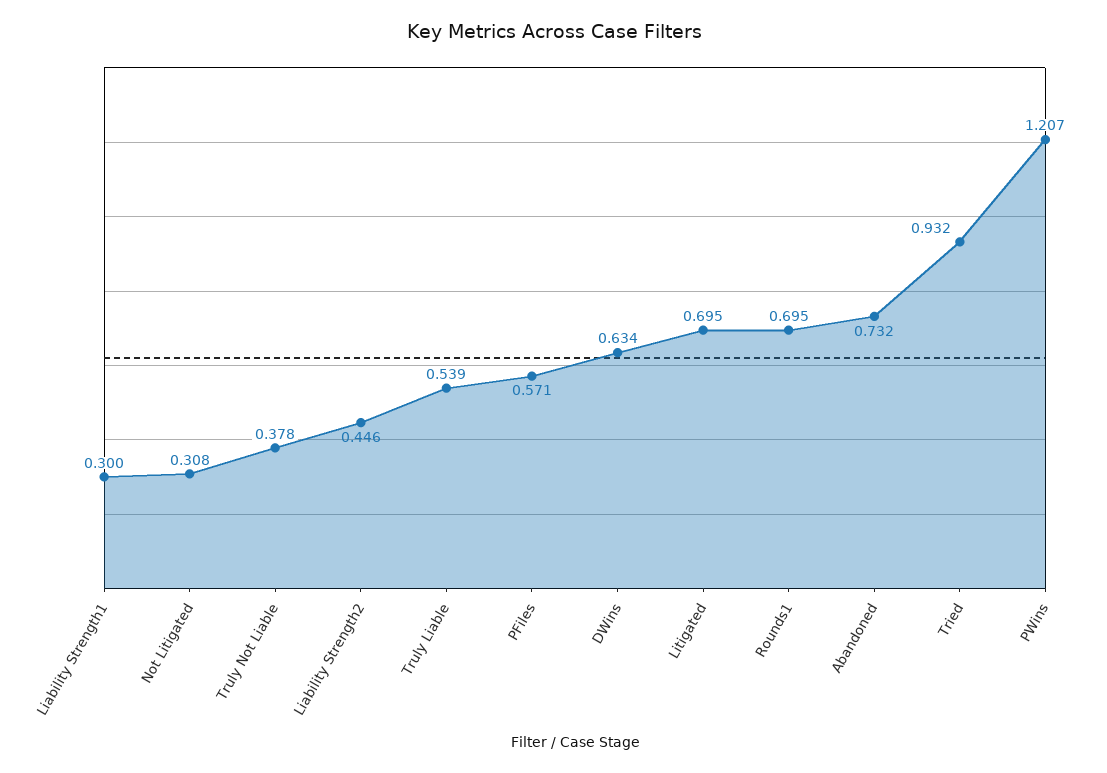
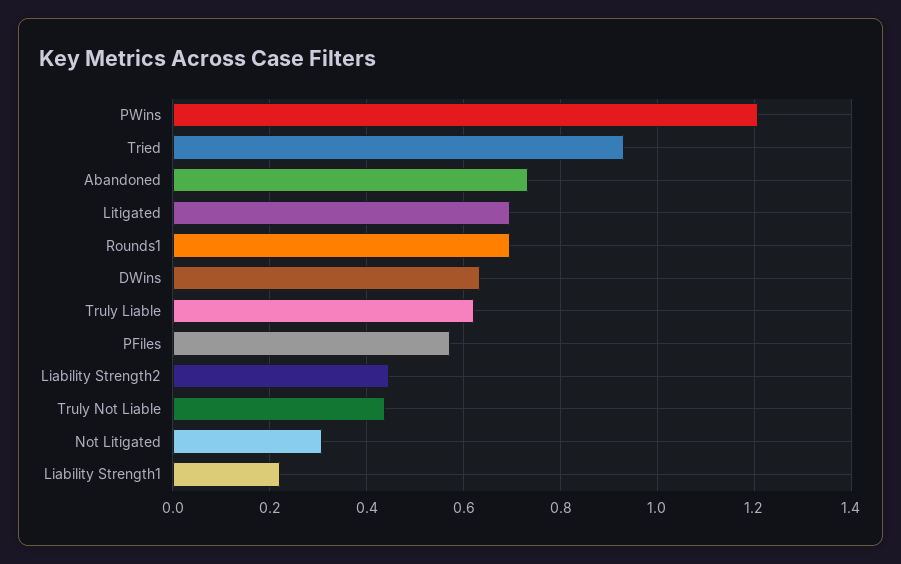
Liability Strength1: 0.3 -> 0.22
Truly Not Liable: 0.378 -> 0.44
Truly Liable: 0.539 -> 0.62

